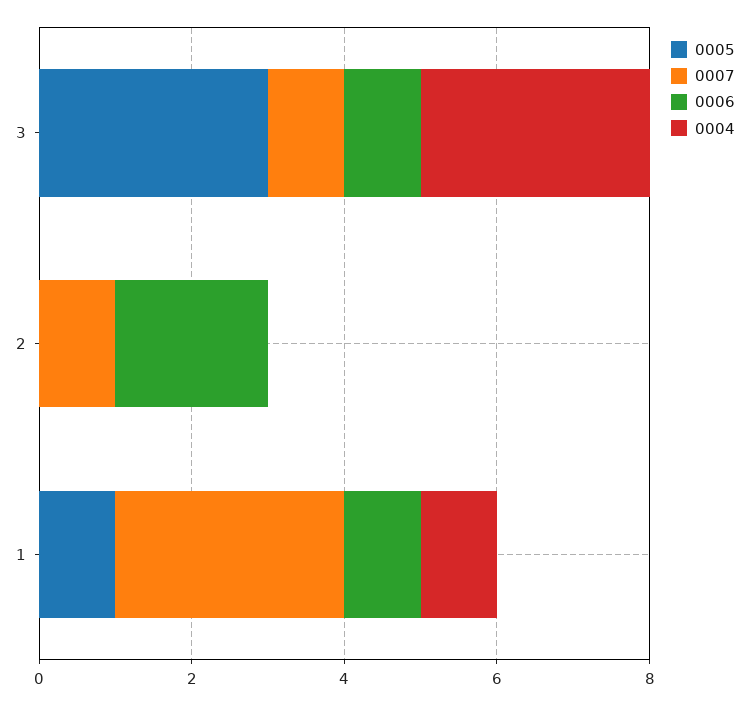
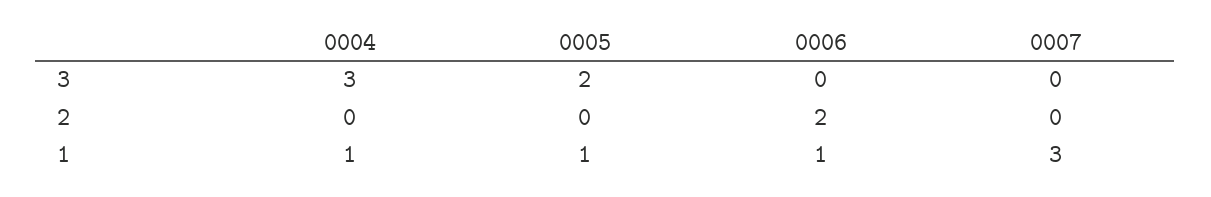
0005, 3: 3 -> 2
0007, 3: 1 -> 0
0006, 3: 1 -> 0
0007, 2: 1 -> 0

